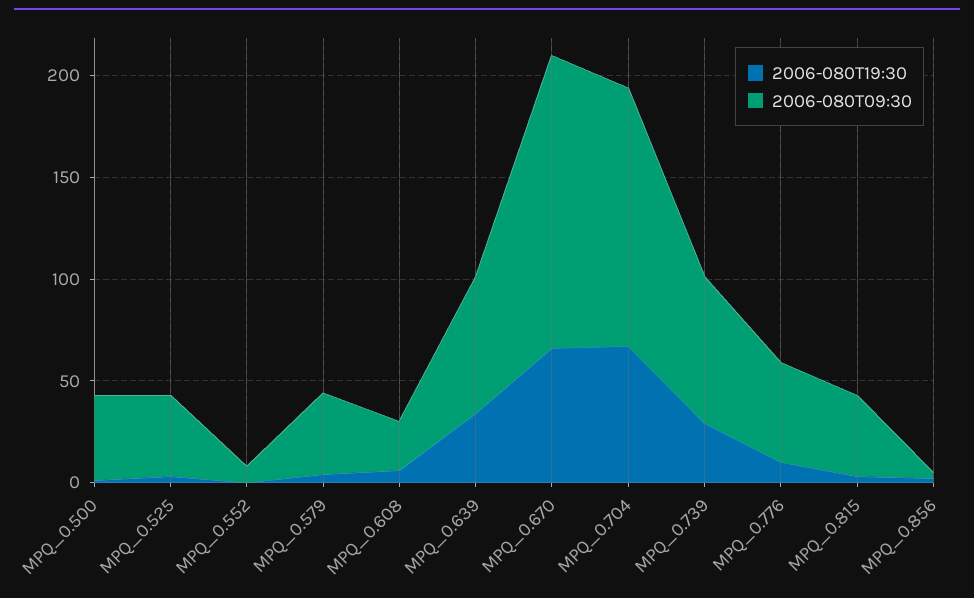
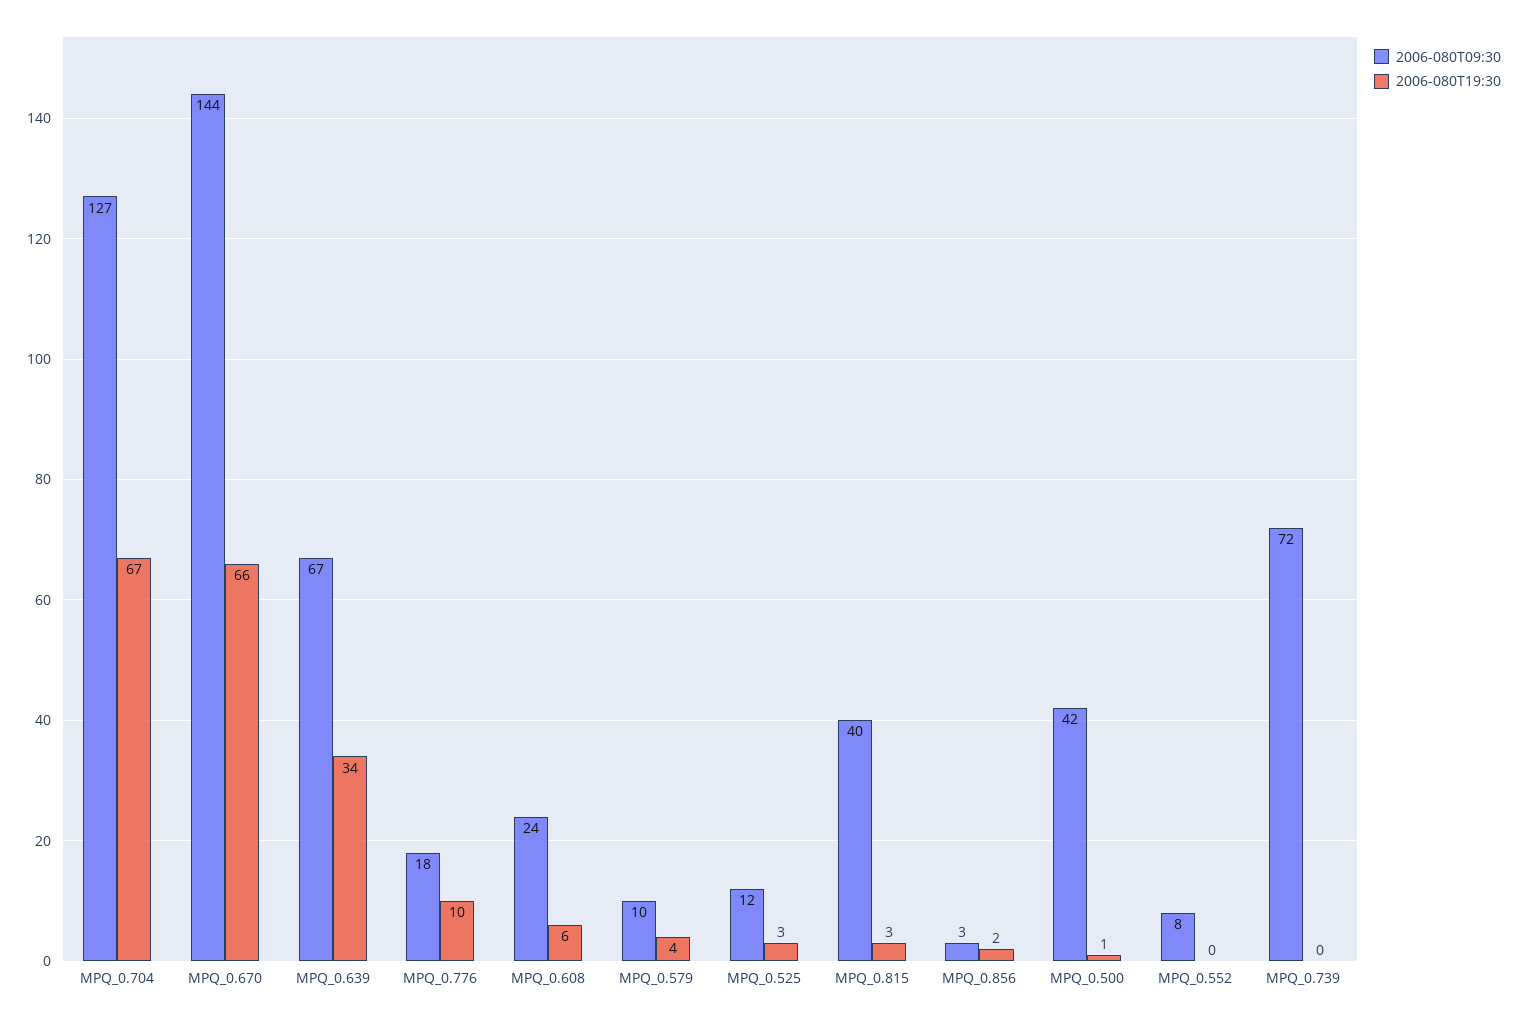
2006-080T09:30, MPQ_0.525: 40 -> 12
2006-080T09:30, MPQ_0.579: 40 -> 10
2006-080T19:30, MPQ_0.739: 30 -> 0
2006-080T09:30, MPQ_0.776: 50 -> 18

